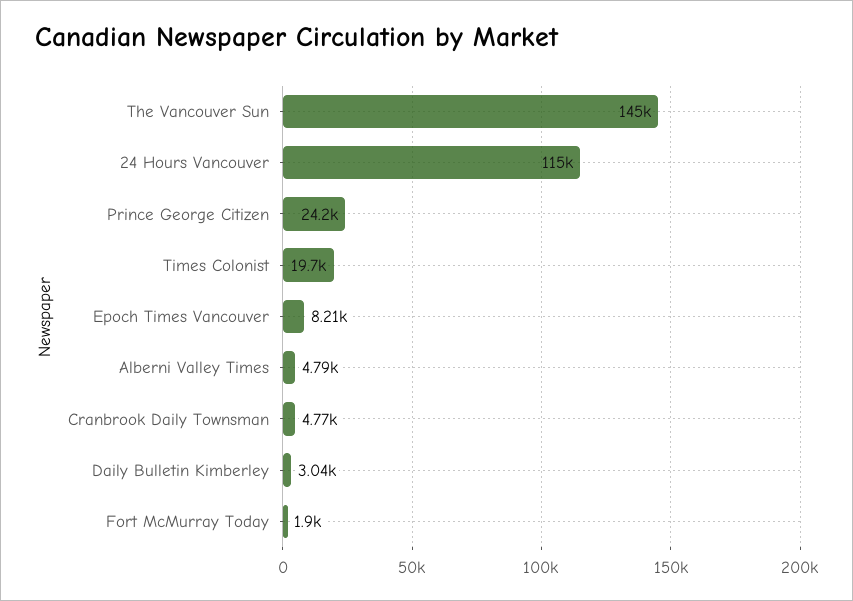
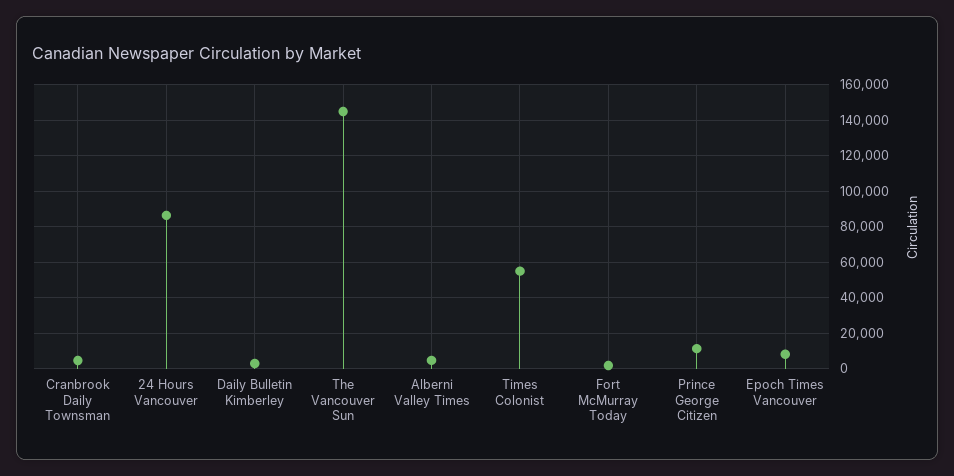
24 Hours Vancouver: 115000 -> 85000
Prince George Citizen: 24200 -> 10000
Times Colonist: 19700 -> 55000

